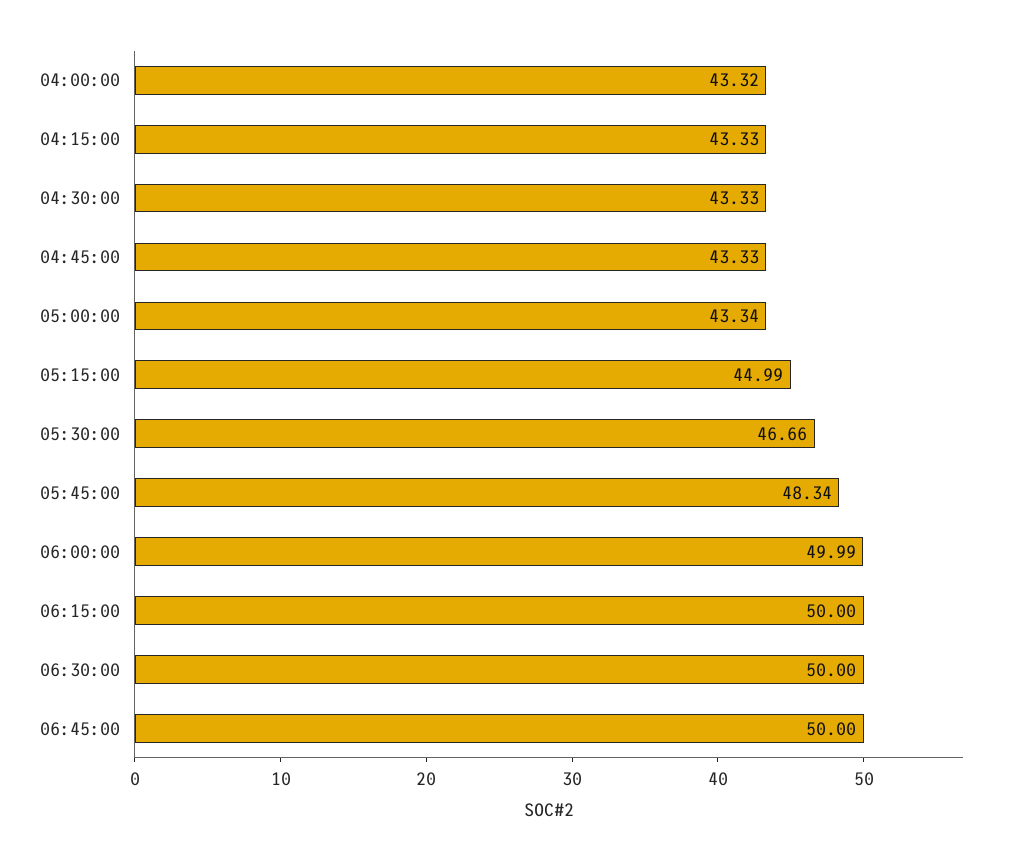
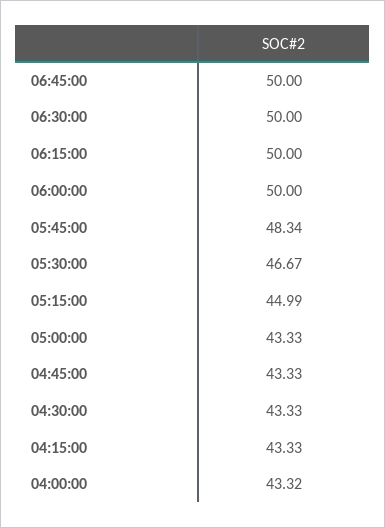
05:00:00: 43.34 -> 43.33
05:30:00: 46.66 -> 46.67
06:00:00: 49.99 -> 50

